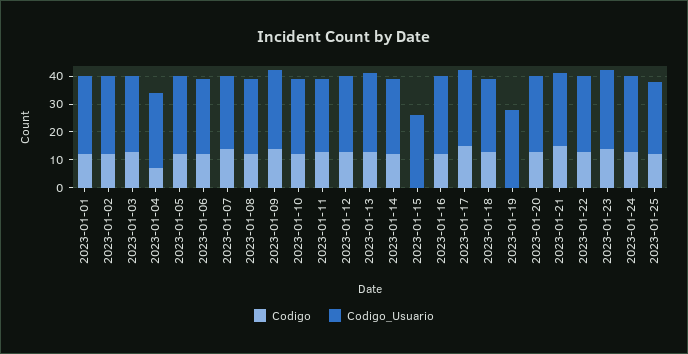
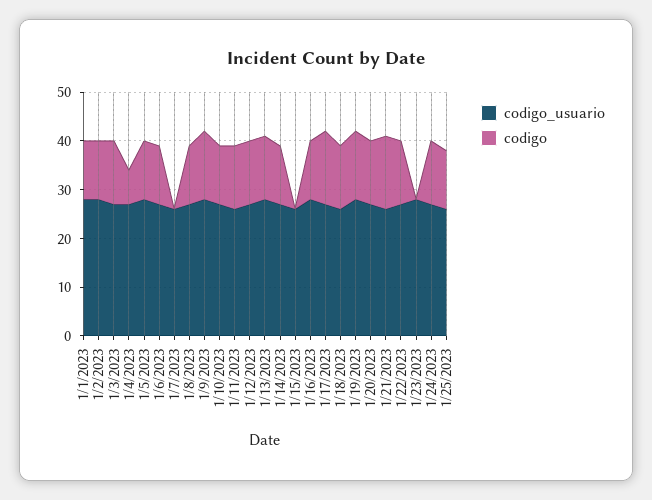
Codigo, 2023-01-07: 15 -> 0
Codigo, 2023-01-19: 0 -> 15
Codigo, 2023-01-23: 15 -> 0

